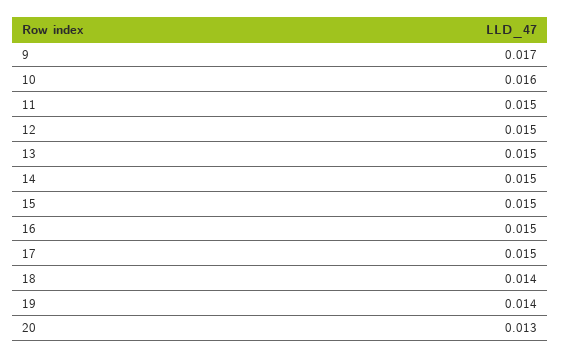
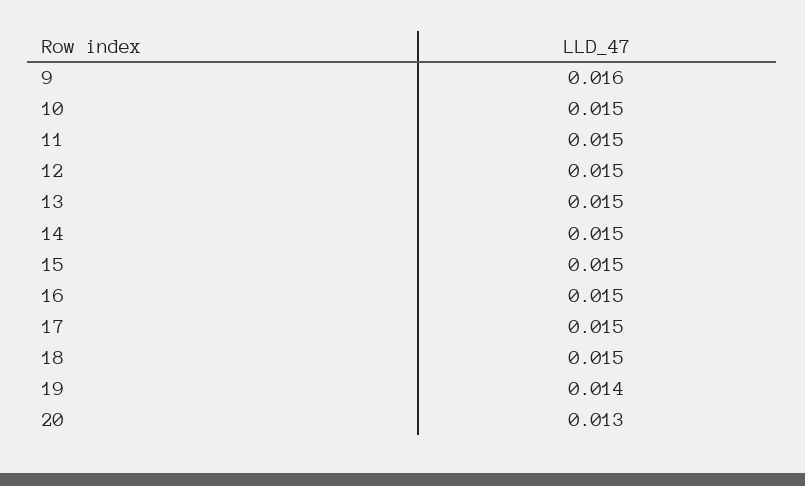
9: 0.017 -> 0.016
10: 0.016 -> 0.015
18: 0.014 -> 0.015

